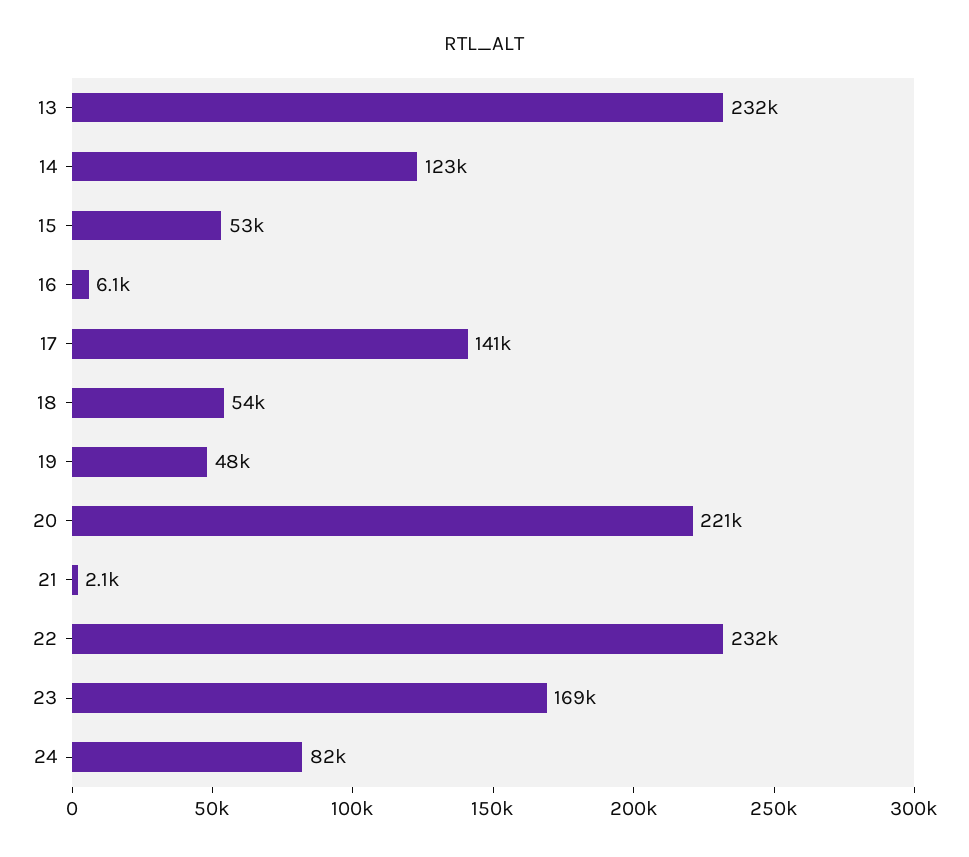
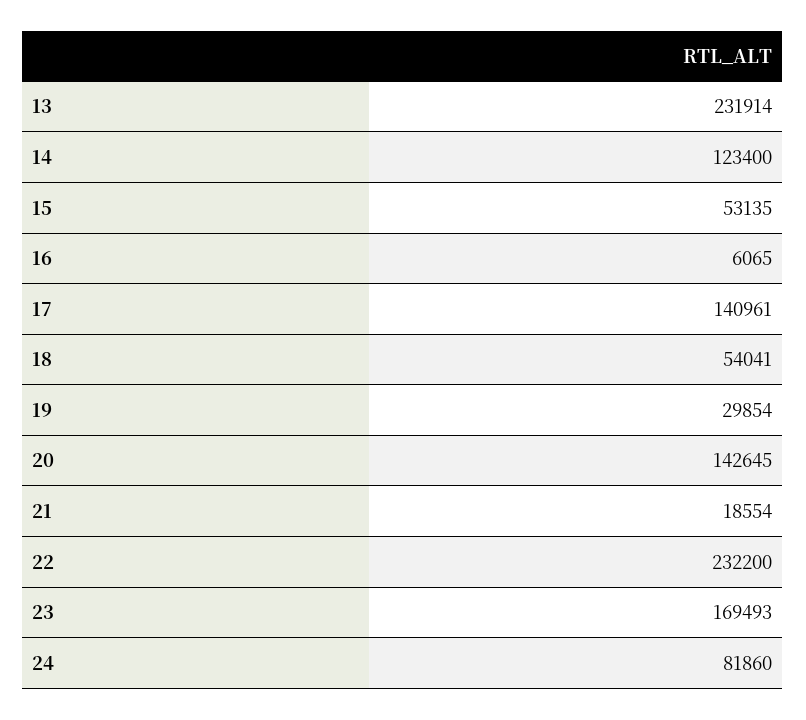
19: 48000 -> 29854
20: 221000 -> 142645
21: 2100 -> 18554

